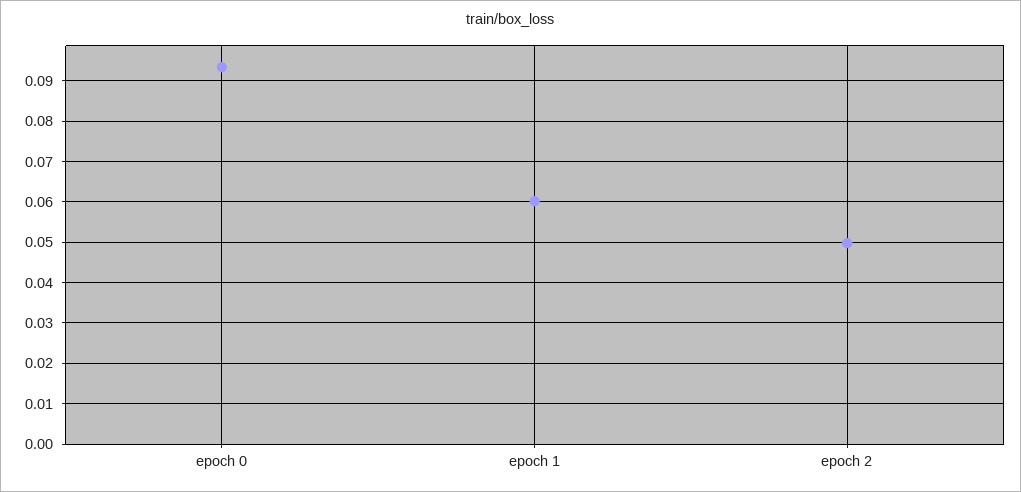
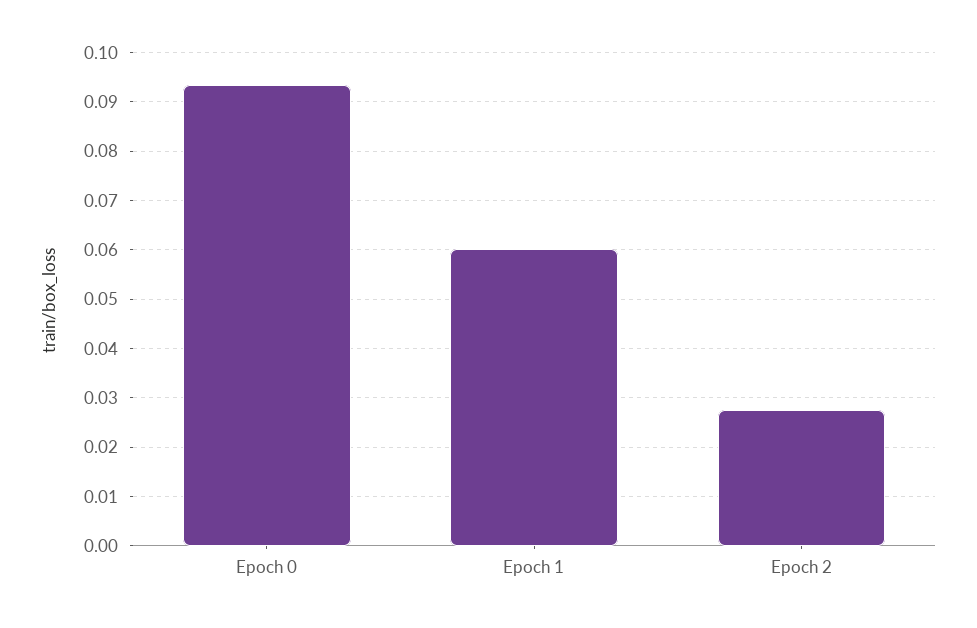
epoch 2: 0.05 -> 0.028

